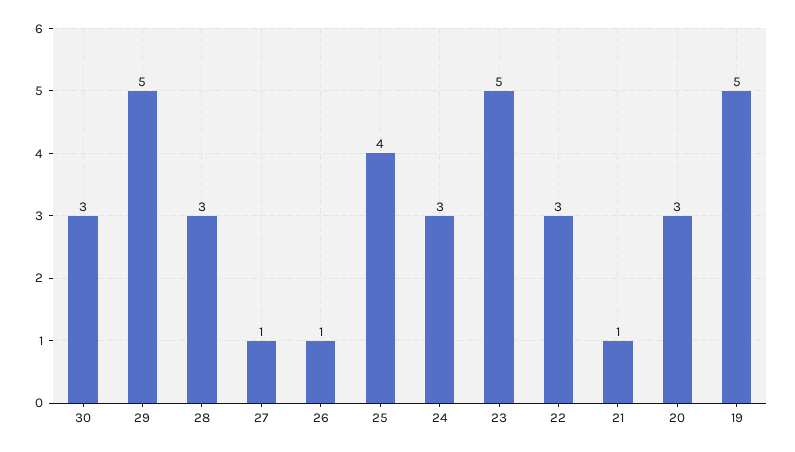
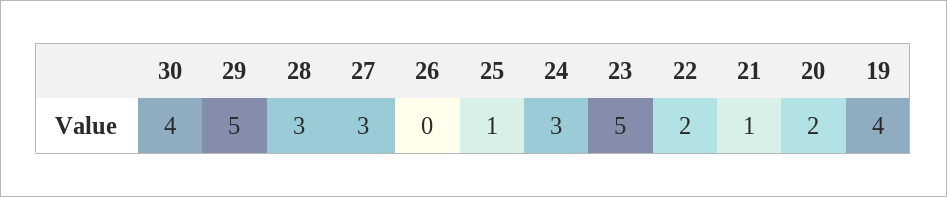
30: 3 -> 4
27: 1 -> 3
26: 1 -> 0
25: 4 -> 1
22: 3 -> 2
20: 3 -> 2
19: 5 -> 4

